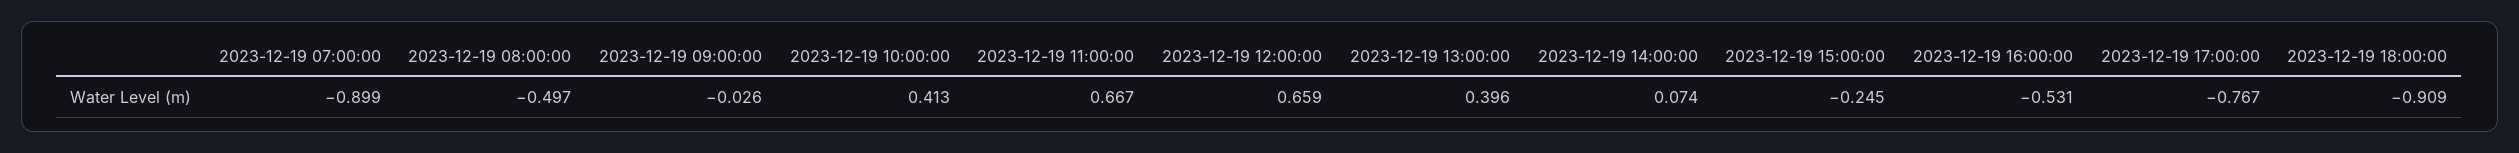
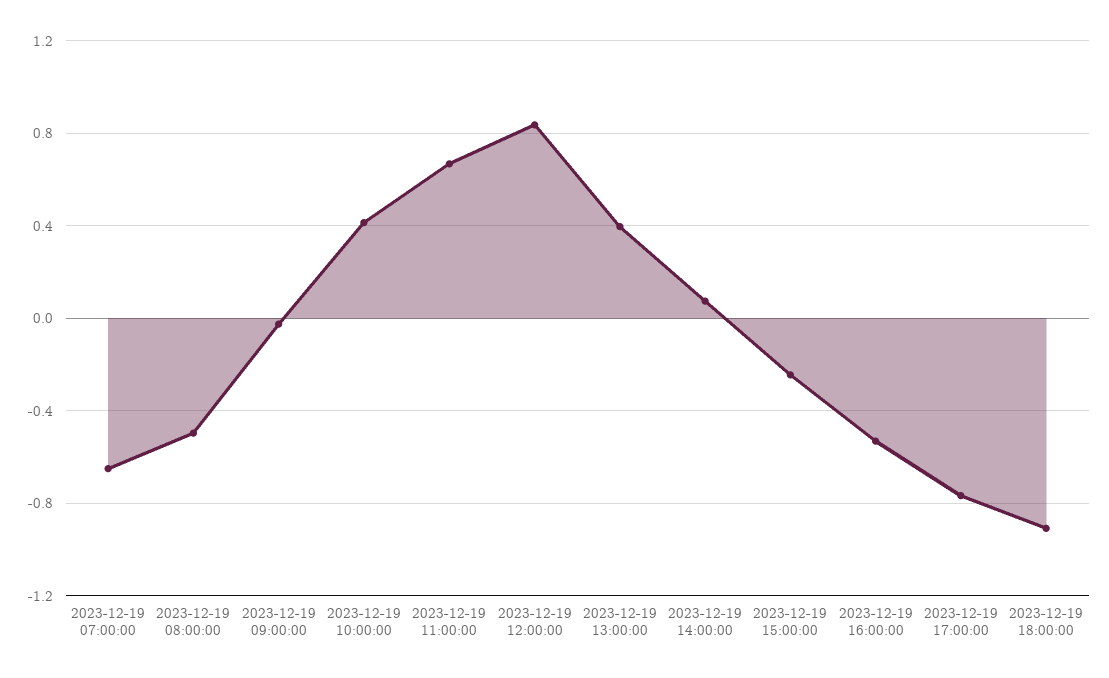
2023-12-19 07:00:00: -0.899 -> -0.65
2023-12-19 12:00:00: 0.659 -> 0.85

